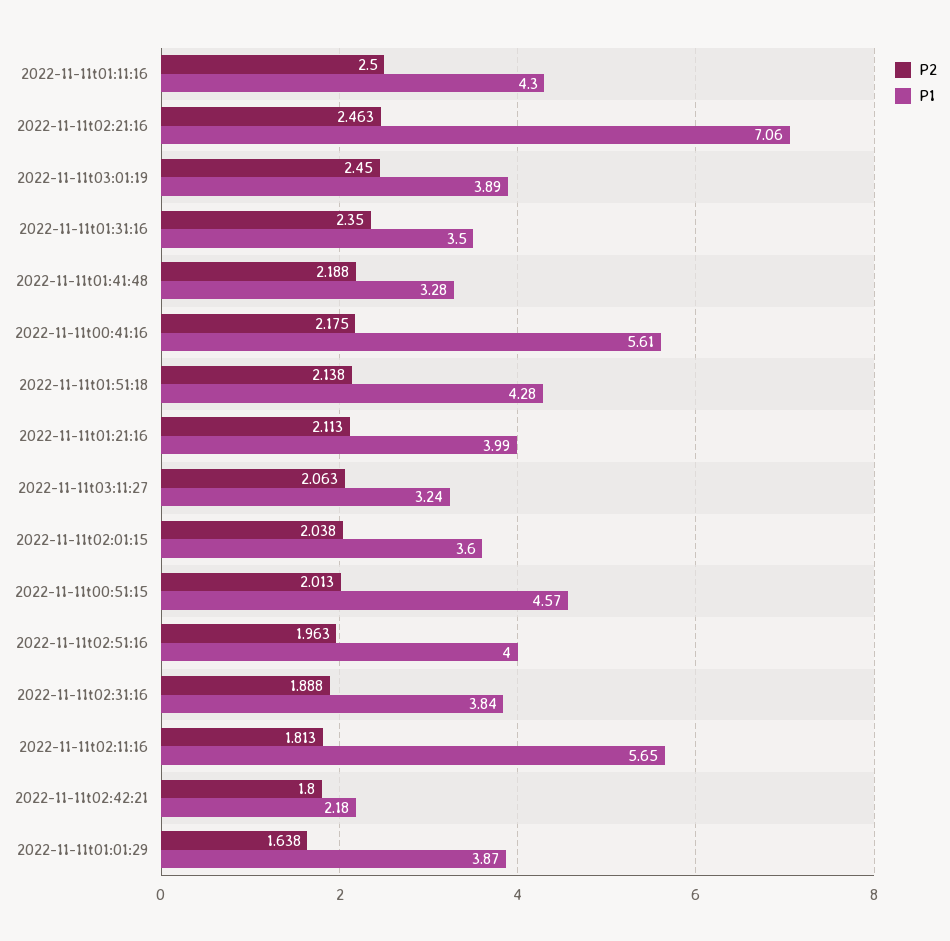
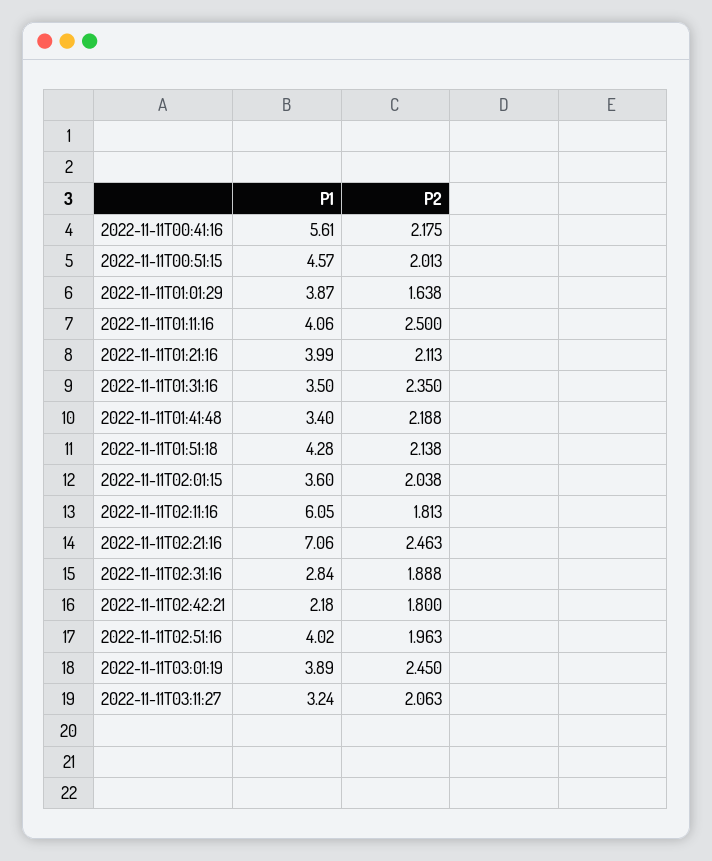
P1, 2022-11-11t01:11:16: 4.3 -> 4.06
P1, 2022-11-11t01:41:48: 3.28 -> 3.4
P1, 2022-11-11t02:51:16: 4 -> 4.02
P1, 2022-11-11t02:31:16: 3.84 -> 2.84
P1, 2022-11-11t02:11:16: 5.65 -> 6.05

